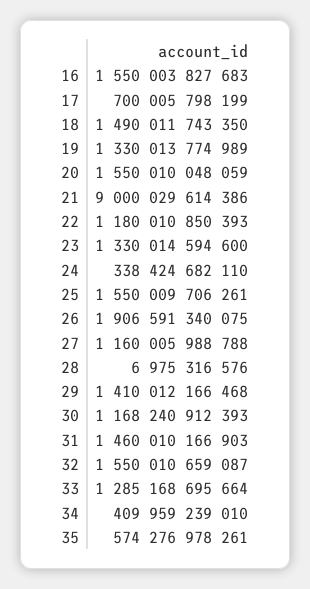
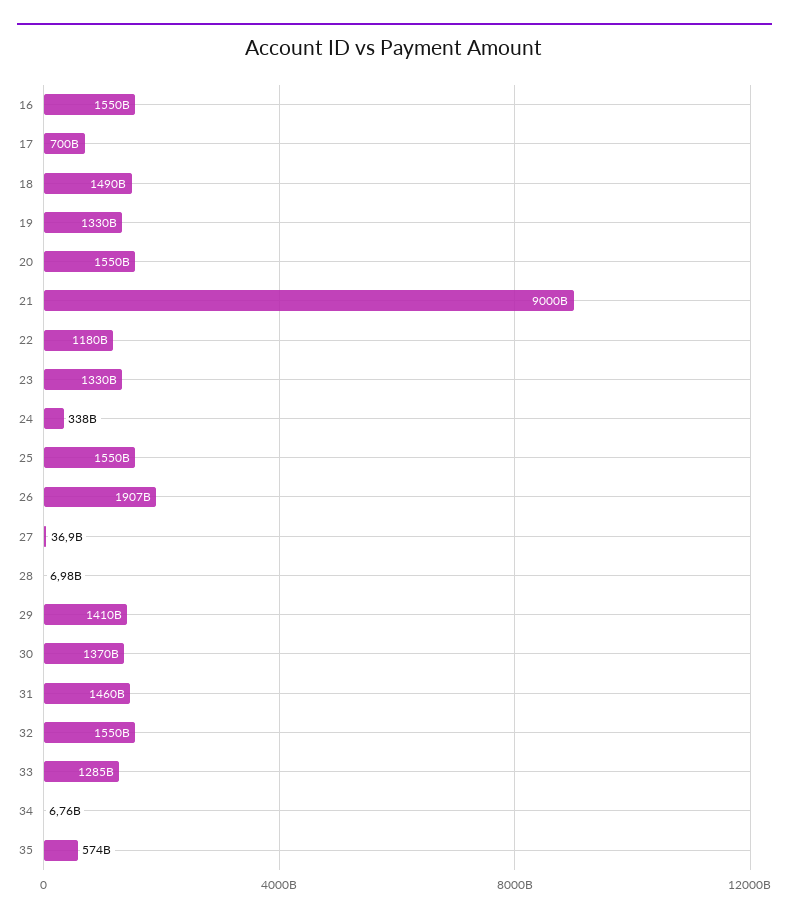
27: 1160005988788 -> 36900000000
30: 1168240912393 -> 1370000000000
34: 409959239010 -> 6760000000

